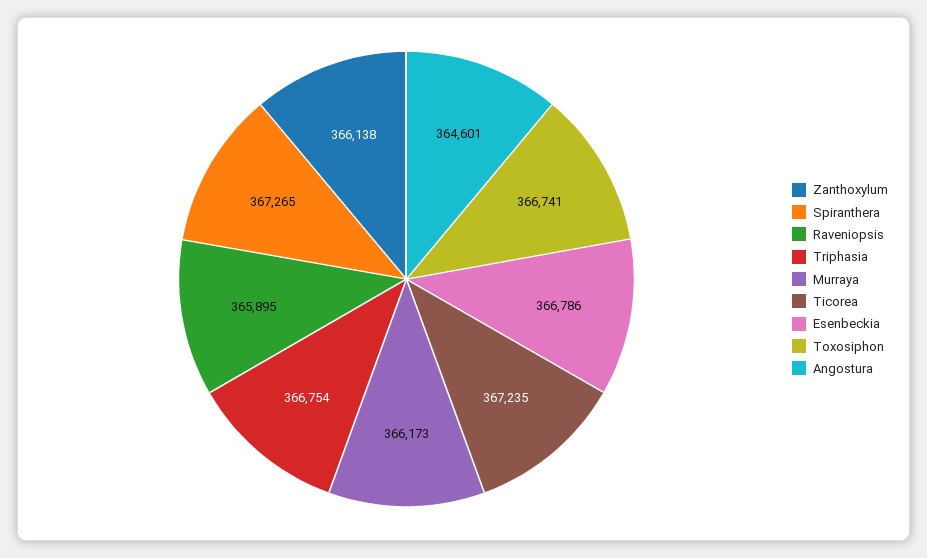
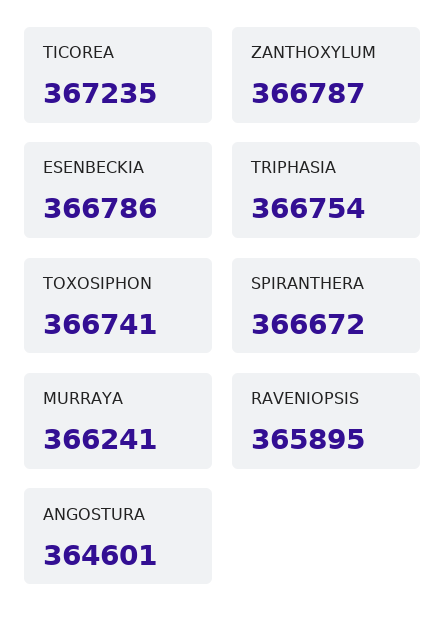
Zanthoxylum: 366138 -> 366787
Spiranthera: 367265 -> 366672
Murraya: 366173 -> 366241

